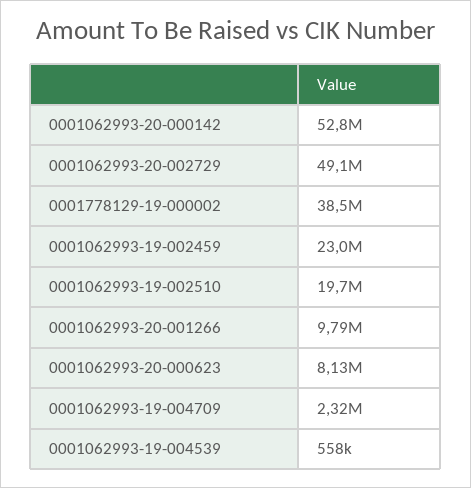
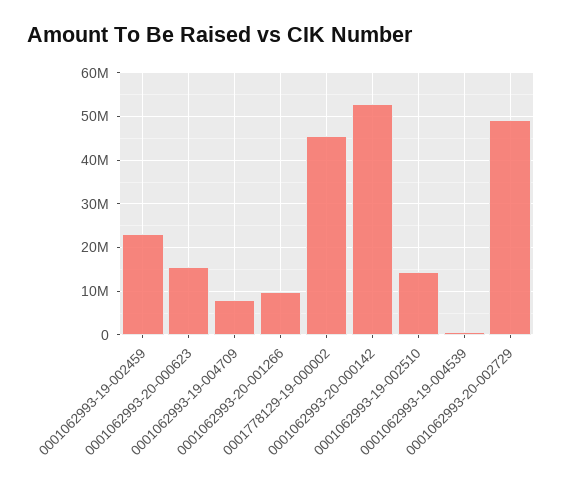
0001778129-19-000002: 38500000 -> 46000000
0001062993-19-002510: 19700000 -> 14000000
0001062993-20-000623: 8130000 -> 16000000
0001062993-19-004709: 2320000 -> 8000000

